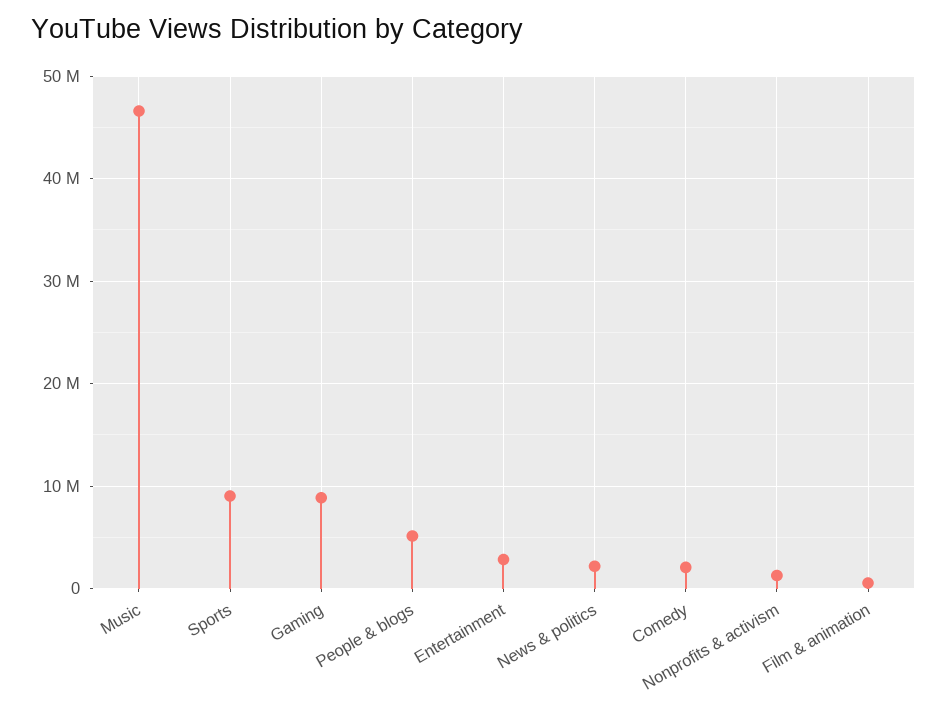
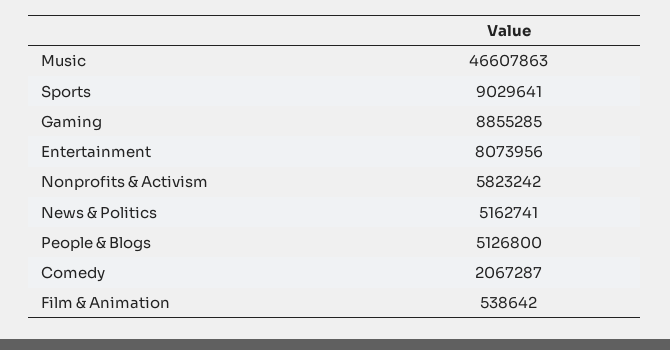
Entertainment: 3000000 -> 8073956
News & politics: 2000000 -> 5162741
Nonprofits & activism: 1000000 -> 5823242

